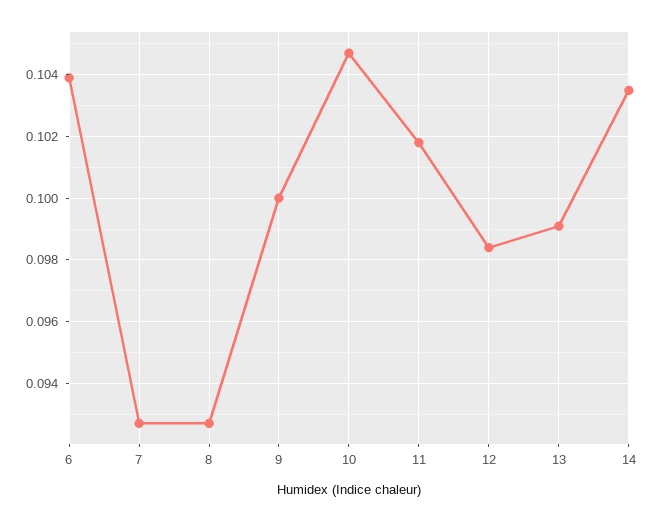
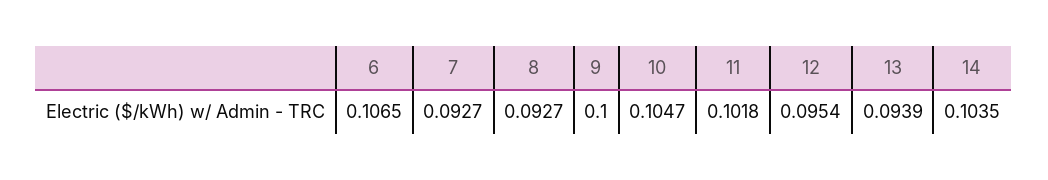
6: 0.104 -> 0.1065
12: 0.0985 -> 0.0954
13: 0.099 -> 0.0939

